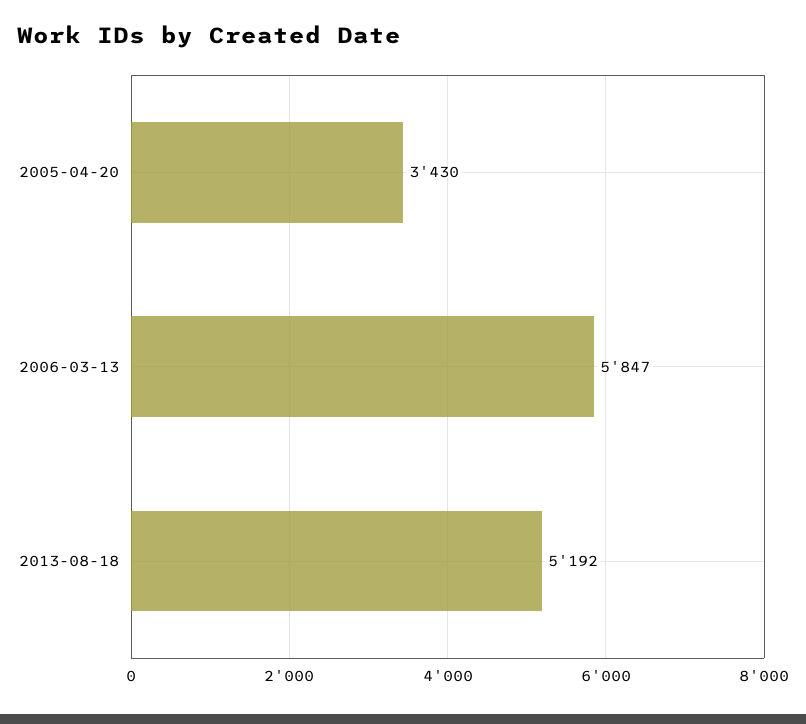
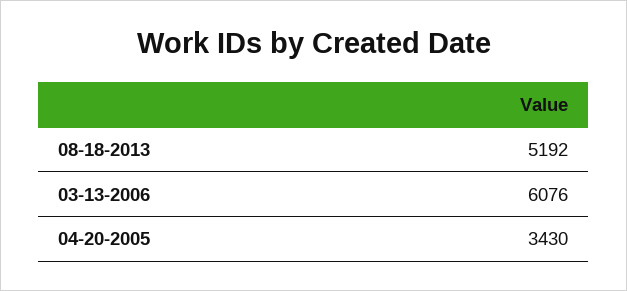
2006-03-13: 5847 -> 6076

